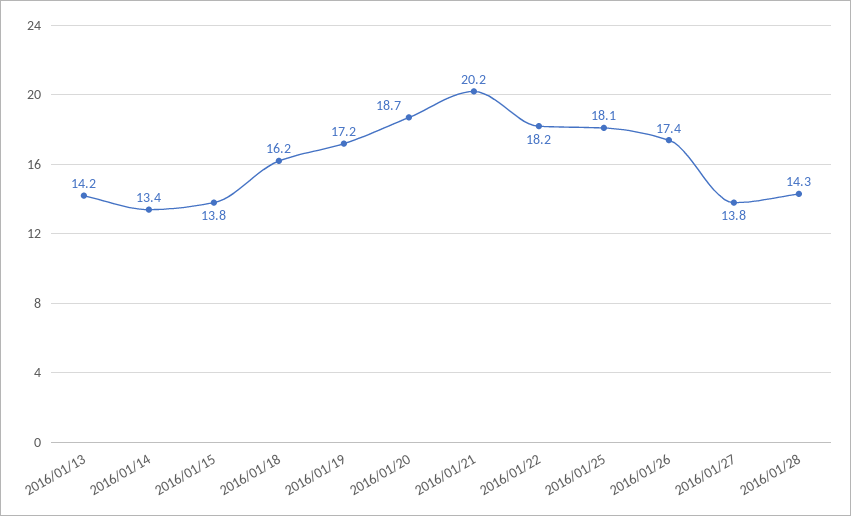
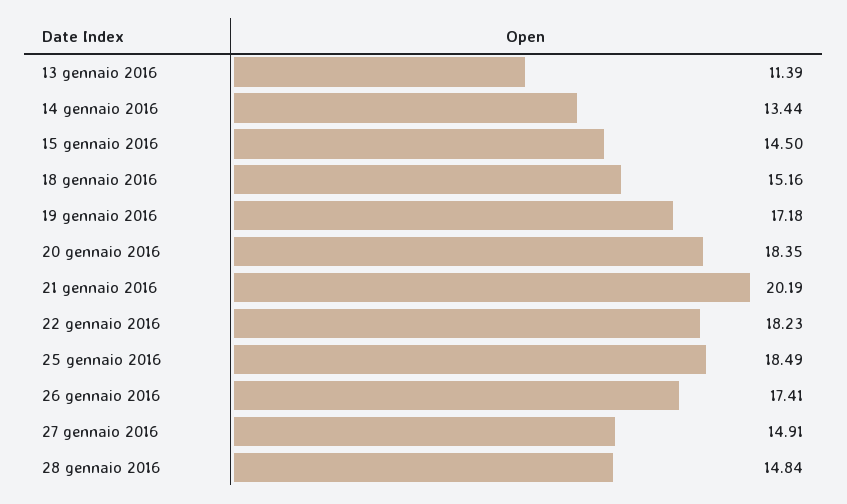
2016/01/13: 14.2 -> 11.39
2016/01/15: 13.8 -> 14.5
2016/01/18: 16.2 -> 15.16
2016/01/20: 18.7 -> 18.35
2016/01/25: 18.1 -> 18.49
2016/01/27: 13.8 -> 14.91
2016/01/28: 14.3 -> 14.84

